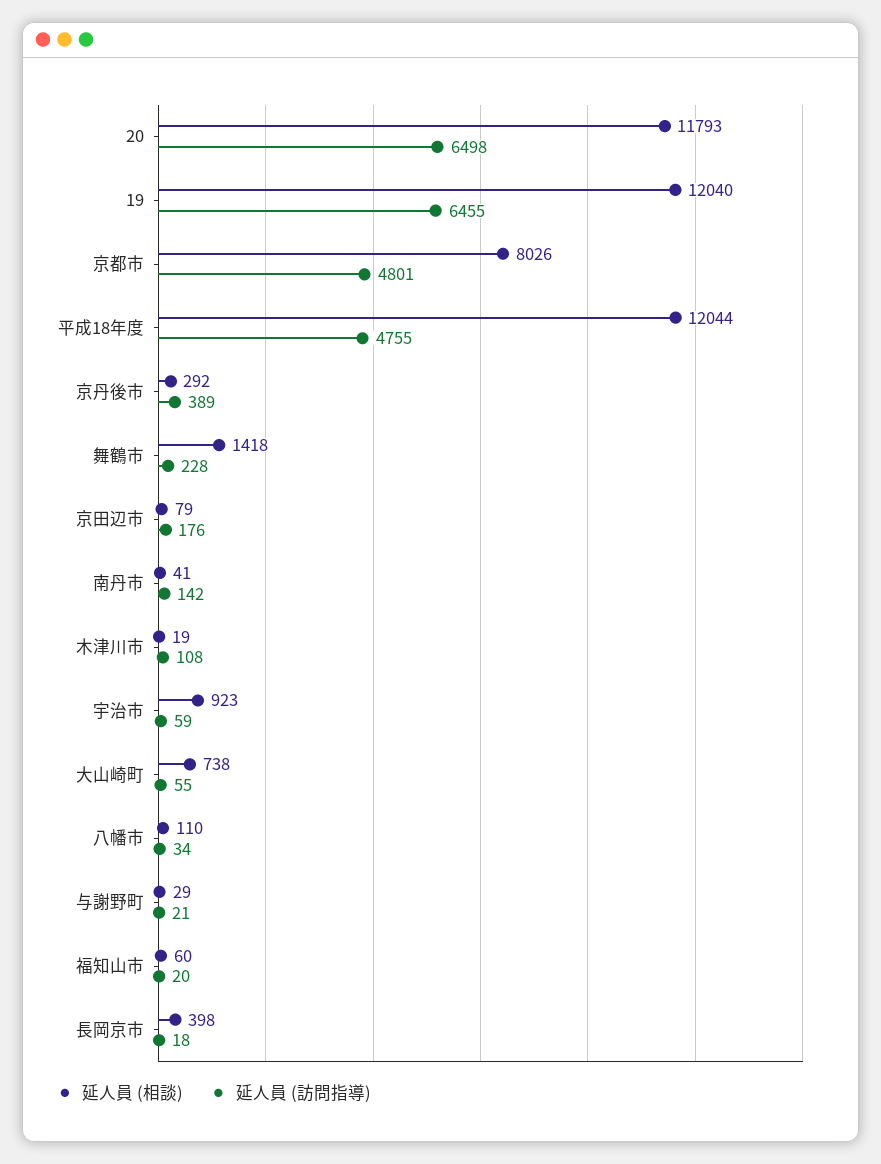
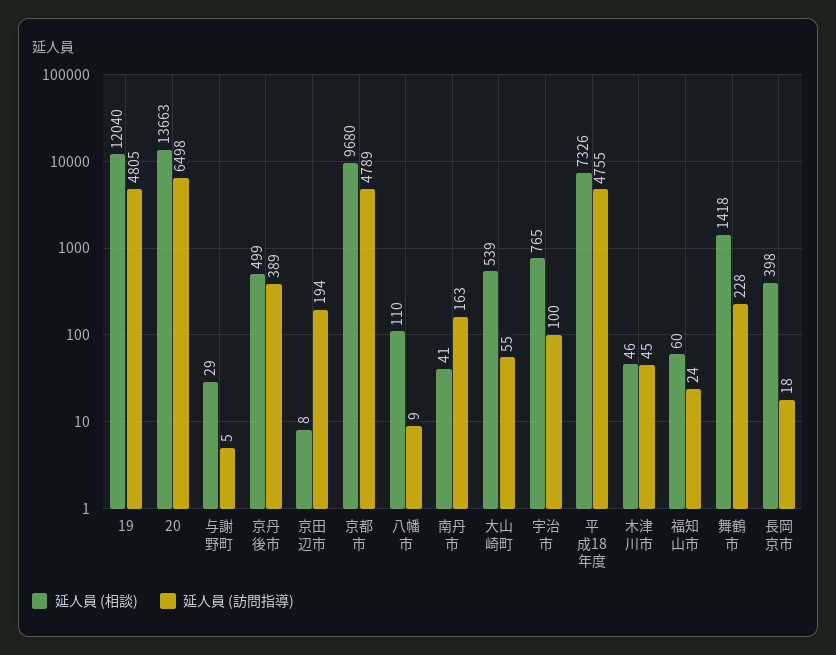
延人員 (相談), 20: 11793 -> 13663
延人員 (訪問指導), 19: 6455 -> 4805
延人員 (相談), 京都市: 8026 -> 9680
延人員 (訪問指導), 京都市: 4801 -> 4789
延人員 (相談), 平成18年度: 12044 -> 7326
延人員 (相談), 京丹後市: 292 -> 499
延人員 (相談), 京田辺市: 79 -> 8
延人員 (訪問指導), 京田辺市: 176 -> 194
延人員 (訪問指導), 南丹市: 142 -> 163
延人員 (相談), 木津川市: 19 -> 46
延人員 (訪問指導), 木津川市: 108 -> 45
延人員 (相談), 宇治市: 923 -> 765
延人員 (訪問指導), 宇治市: 59 -> 100
延人員 (相談), 大山崎町: 738 -> 539
延人員 (訪問指導), 八幡市: 34 -> 9
延人員 (訪問指導), 与謝野町: 21 -> 5
延人員 (訪問指導), 福知山市: 20 -> 24

